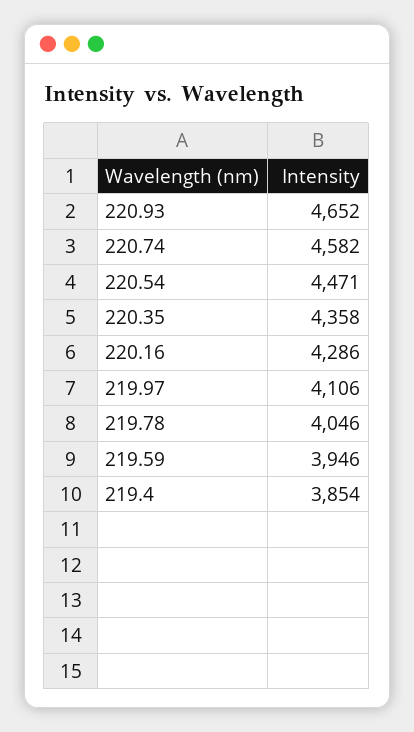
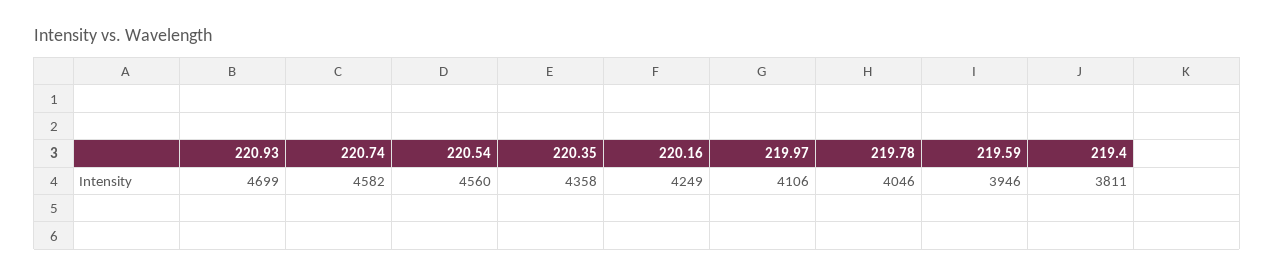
220.93: 4652 -> 4699
220.54: 4471 -> 4560
220.16: 4286 -> 4249
219.4: 3854 -> 3811

